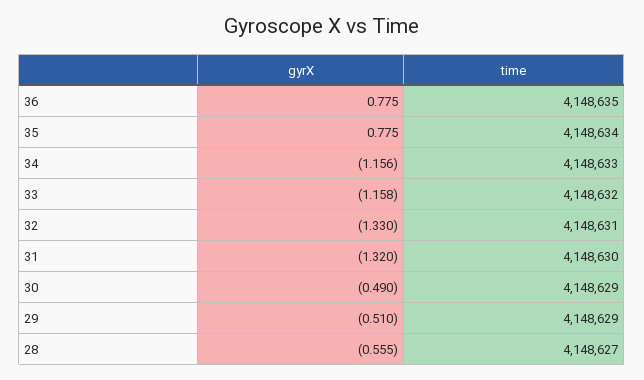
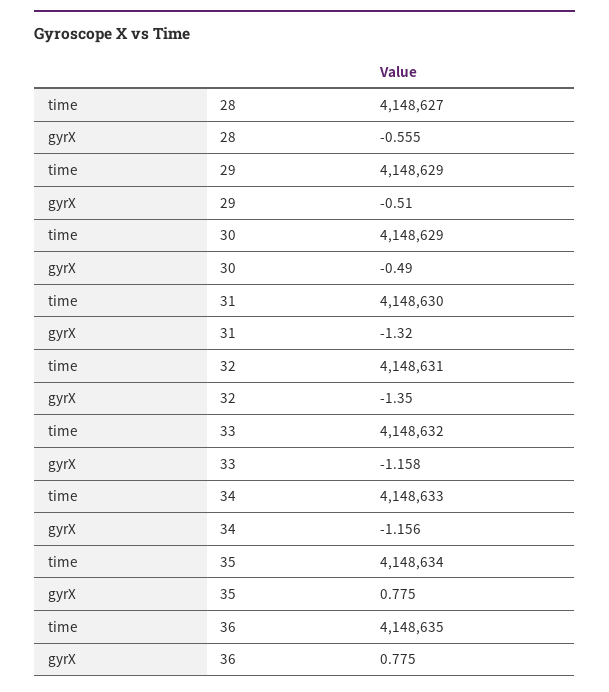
gyrX, 32: -1.33 -> -1.35

